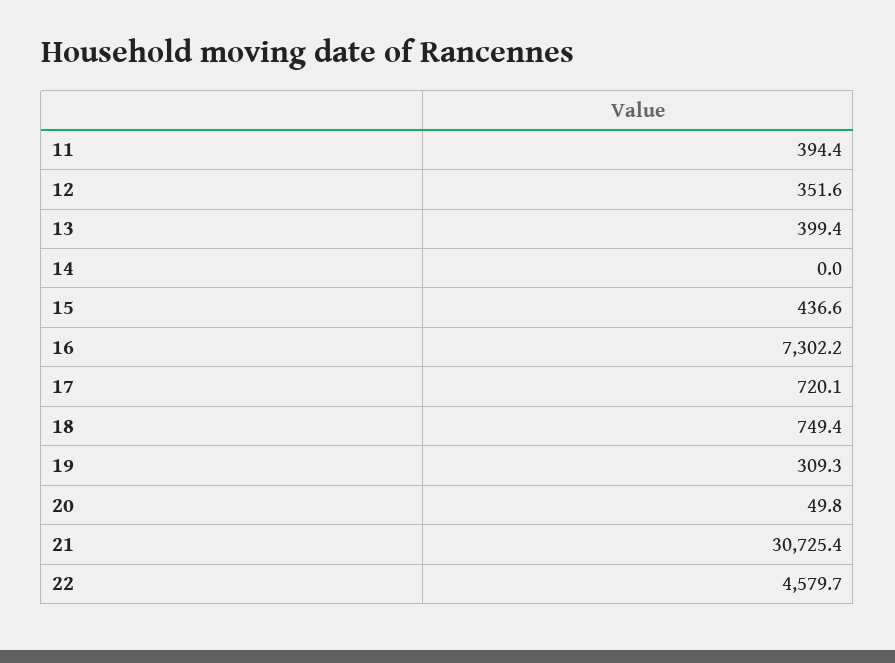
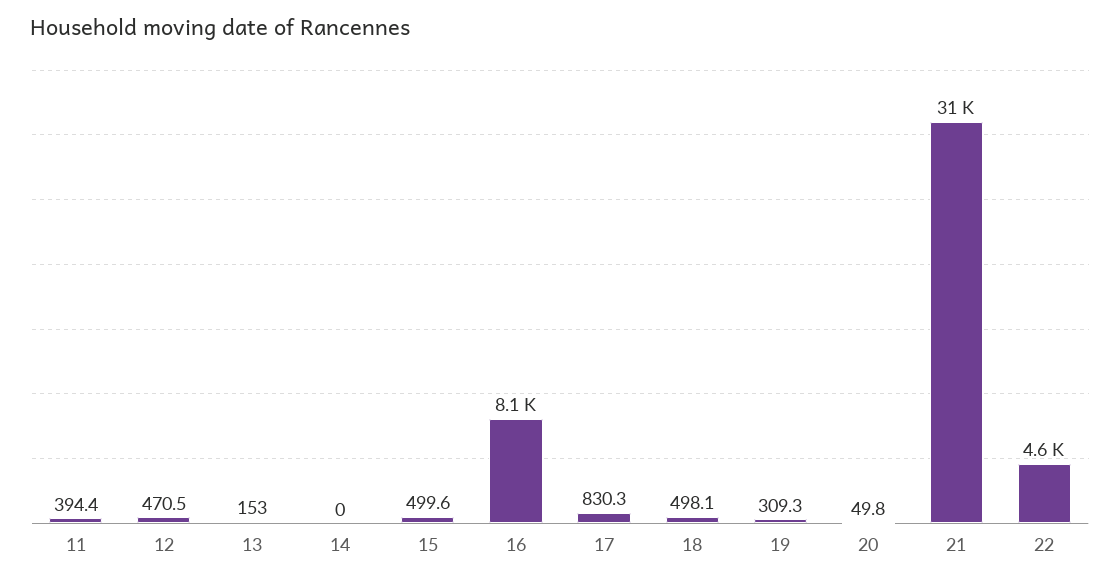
12: 351.6 -> 470.5
13: 399.4 -> 153
15: 436.6 -> 499.6
16: 7302.2 -> 8100
17: 720.1 -> 830.3
18: 749.4 -> 498.1

